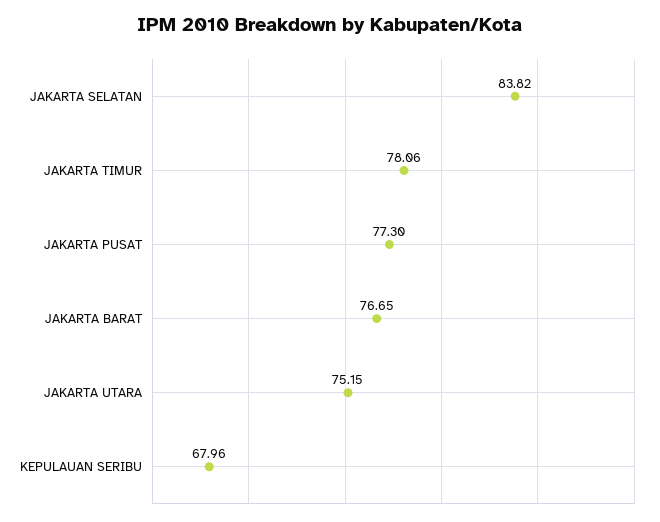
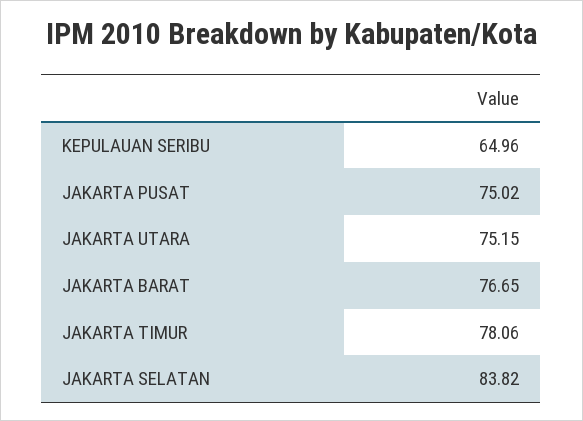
JAKARTA PUSAT: 77.3 -> 75.02
KEPULAUAN SERIBU: 67.96 -> 64.96

